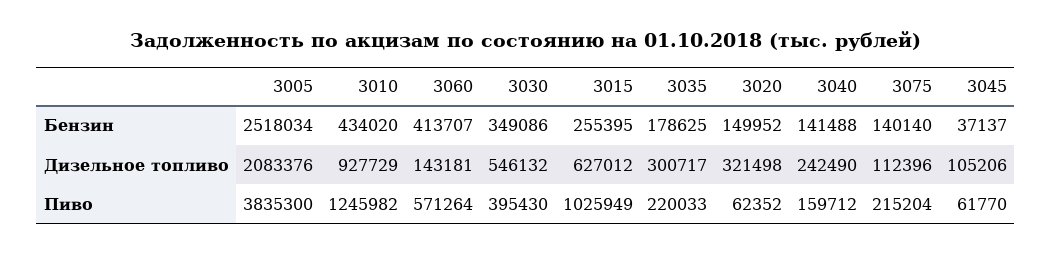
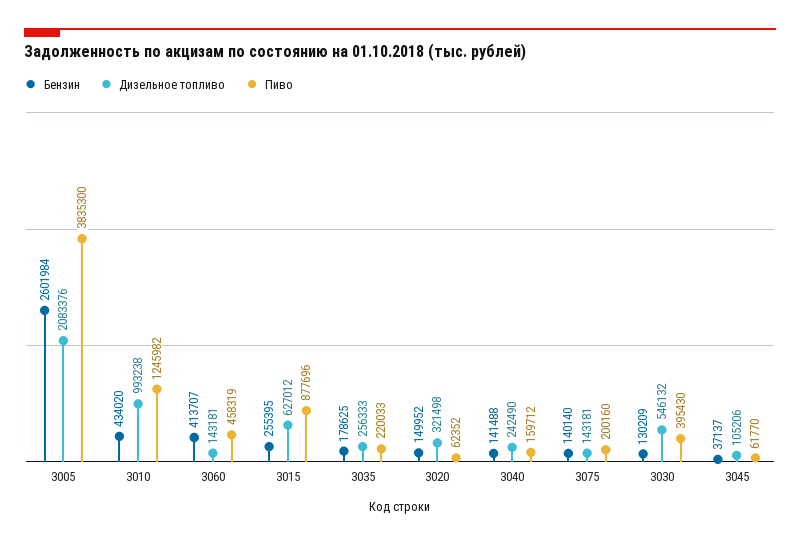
Бензин, 3005: 2518034 -> 2601984
Бензин, 3030: 349086 -> 130209
Дизельное топливо, 3010: 927729 -> 993238
Дизельное топливо, 3035: 300717 -> 256333
Дизельное топливо, 3075: 112396 -> 143181
Пиво, 3060: 571264 -> 458319
Пиво, 3015: 1025949 -> 877696
Пиво, 3075: 215204 -> 200160

